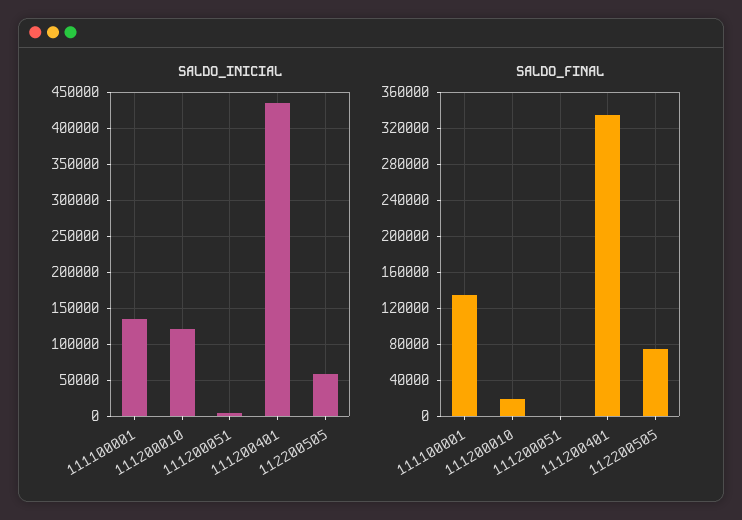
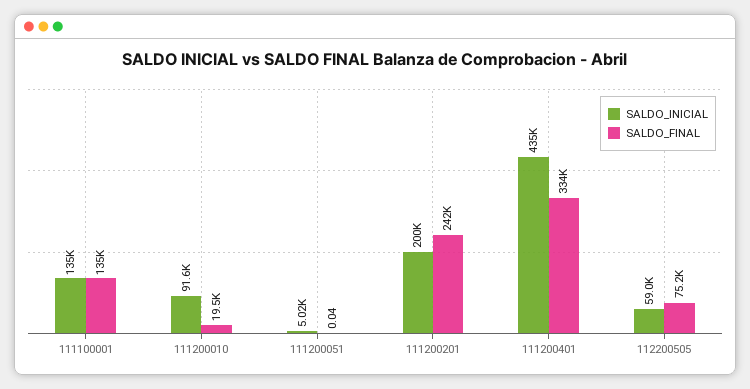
SALDO_INICIAL, 111200010: 120000 -> 91600
SALDO_INICIAL, 111200201: none -> 200000
SALDO_FINAL, 111200201: none -> 242000

